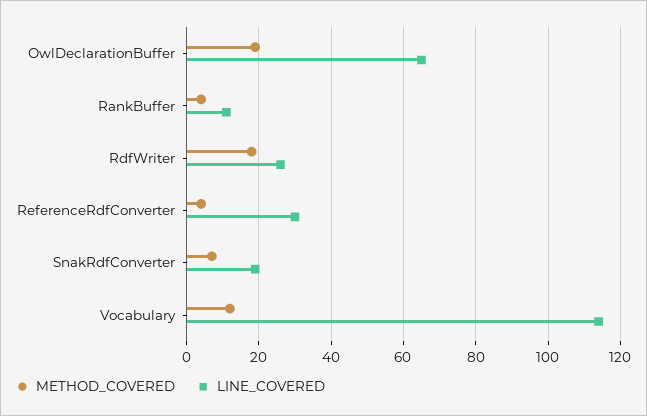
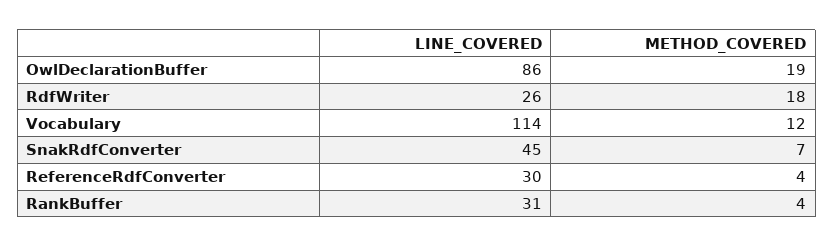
LINE_COVERED, OwlDeclarationBuffer: 65 -> 86
LINE_COVERED, RankBuffer: 10 -> 31
LINE_COVERED, SnakRdfConverter: 20 -> 45

